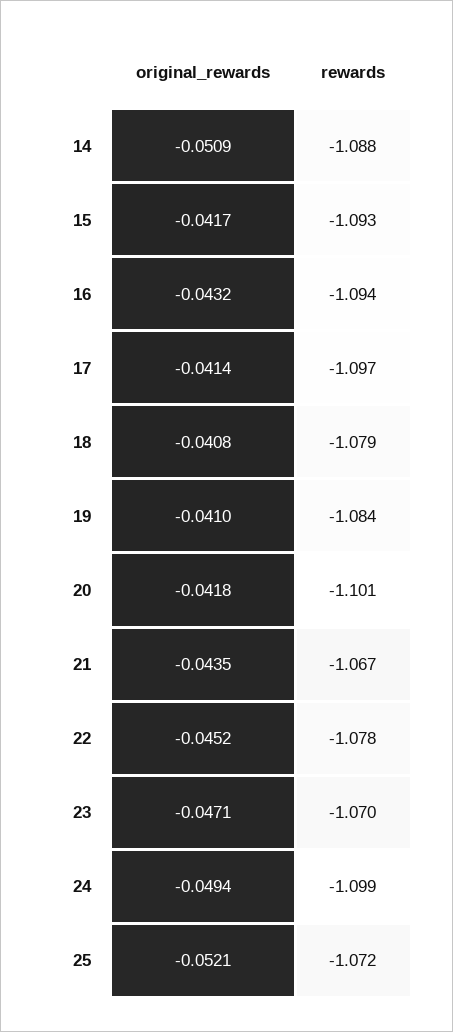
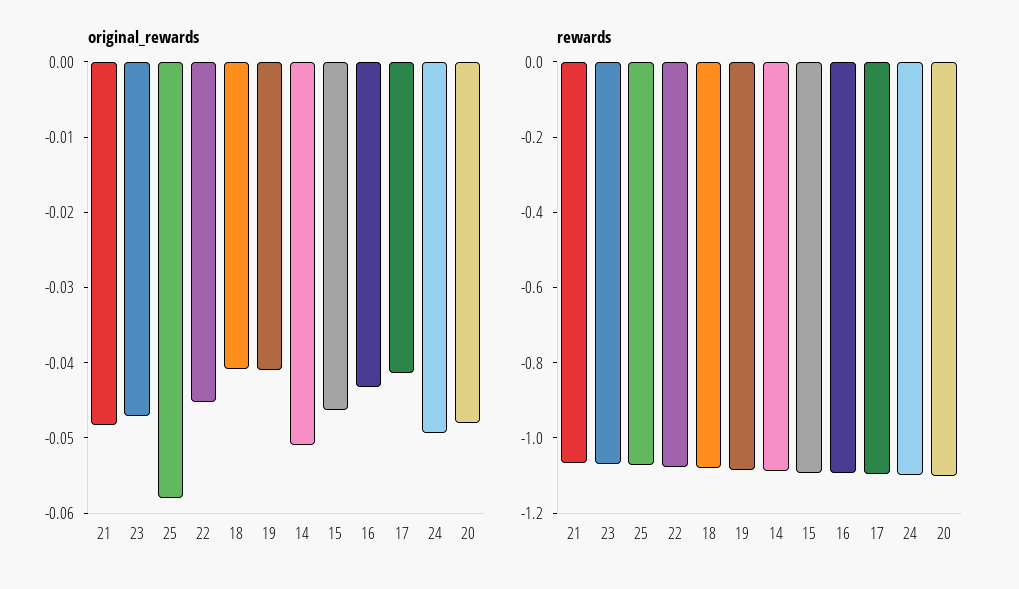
original_rewards, 15: -0.0417 -> -0.046
original_rewards, 20: -0.0418 -> -0.048
original_rewards, 21: -0.0435 -> -0.048
original_rewards, 25: -0.0521 -> -0.058

